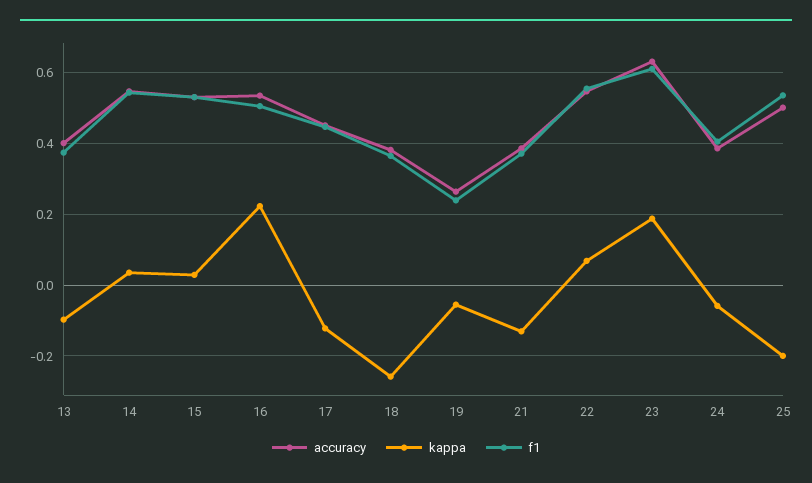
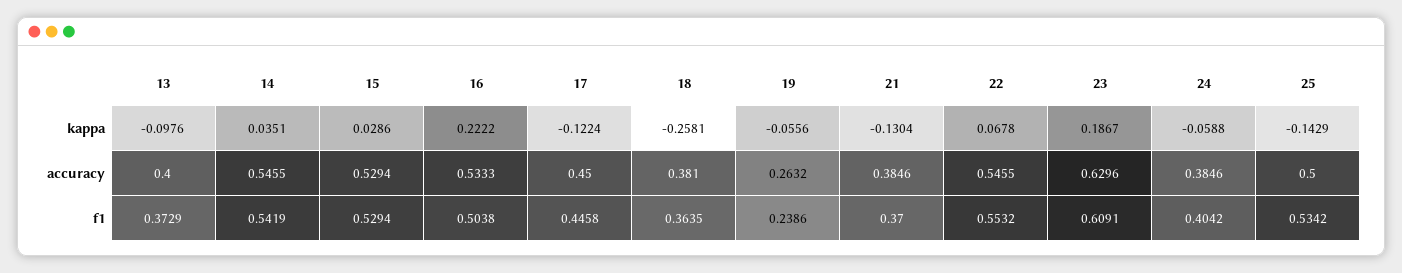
kappa, 25: -0.2 -> -0.1429

